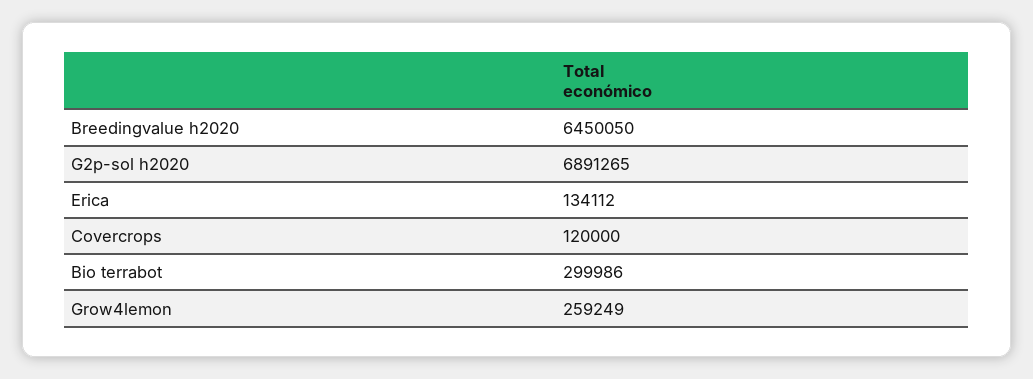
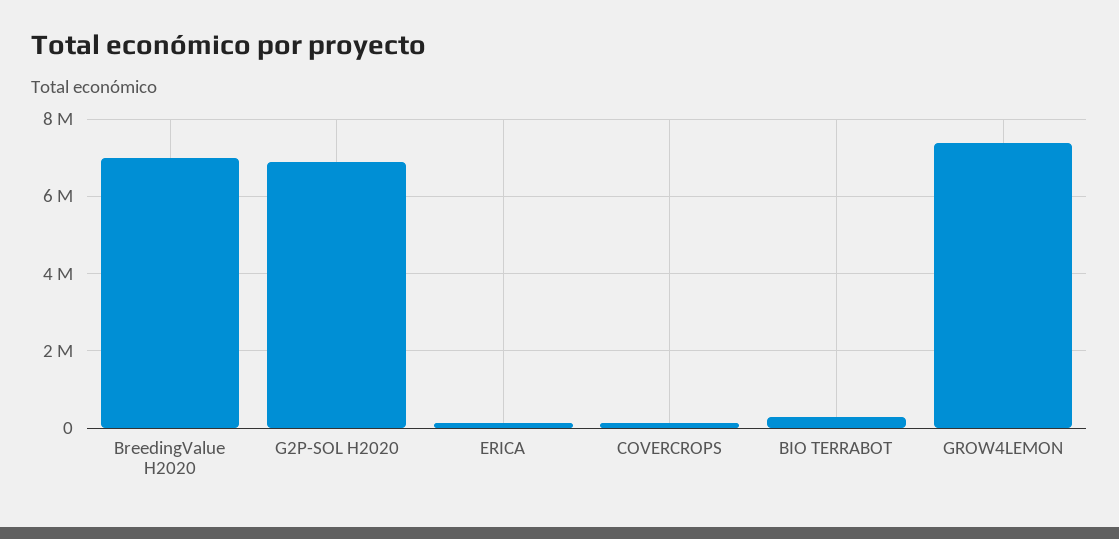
Breedingvalue h2020: 6450050 -> 7000000
Grow4lemon: 259249 -> 7400000

